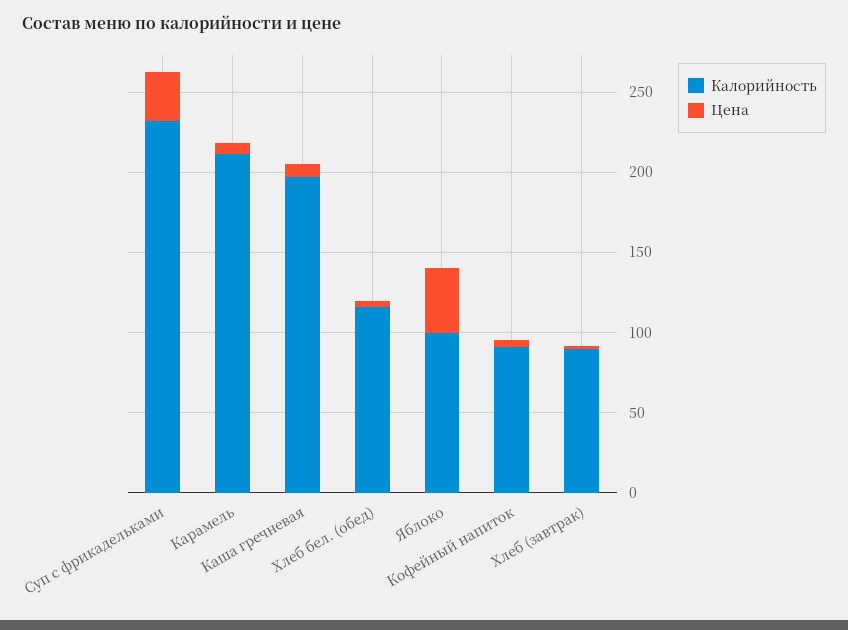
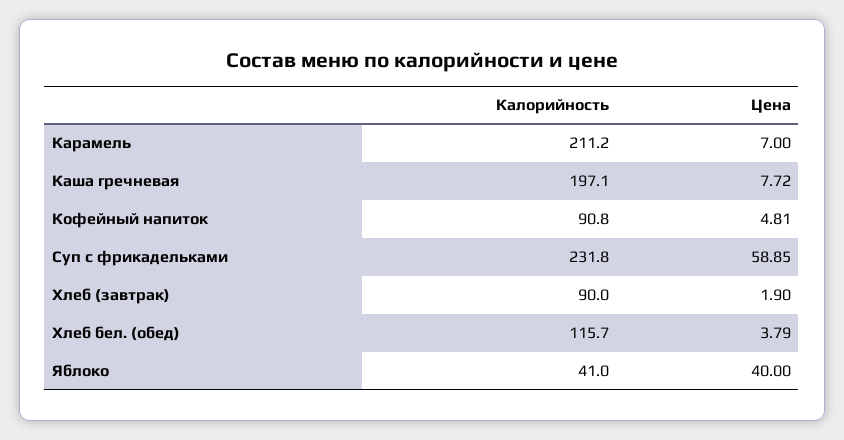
Цена, Суп с фрикадельками: 30 -> 58.85
Калорийность, Яблоко: 100 -> 41

